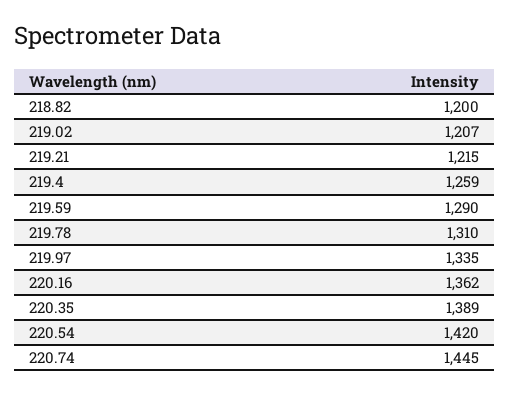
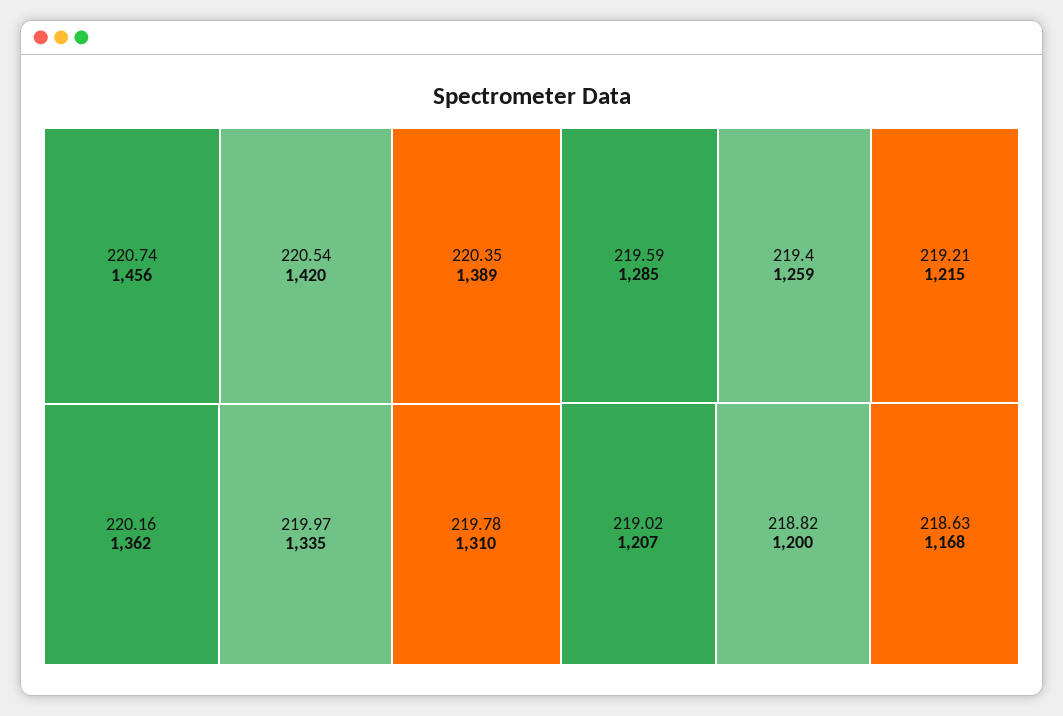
219.59: 1290 -> 1285
220.74: 1445 -> 1456
218.63: none -> 1168

